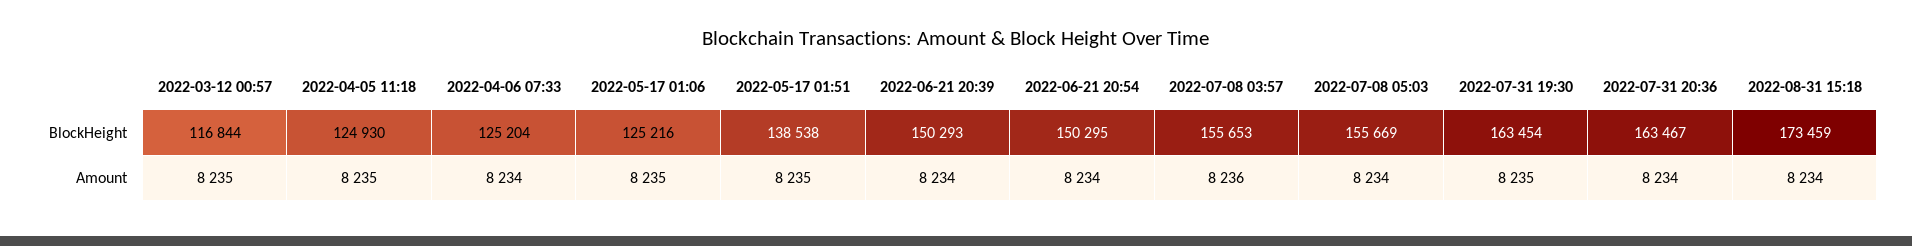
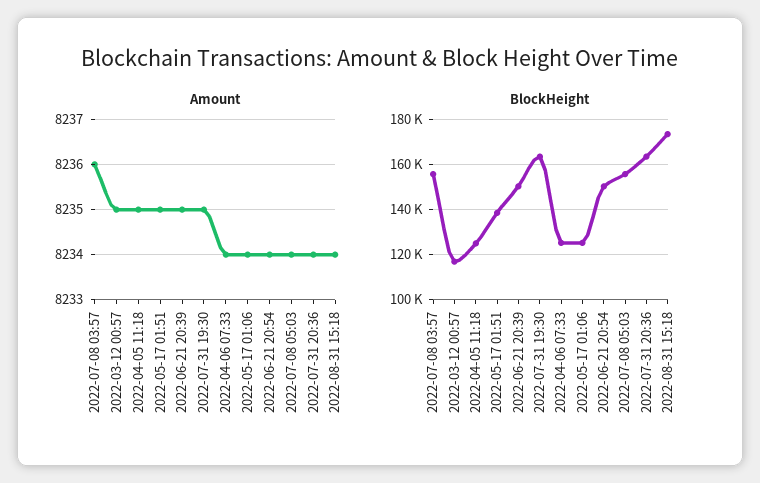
Amount, 2022-05-17 01:06: 8235 -> 8234
Amount, 2022-06-21 20:39: 8234 -> 8235

